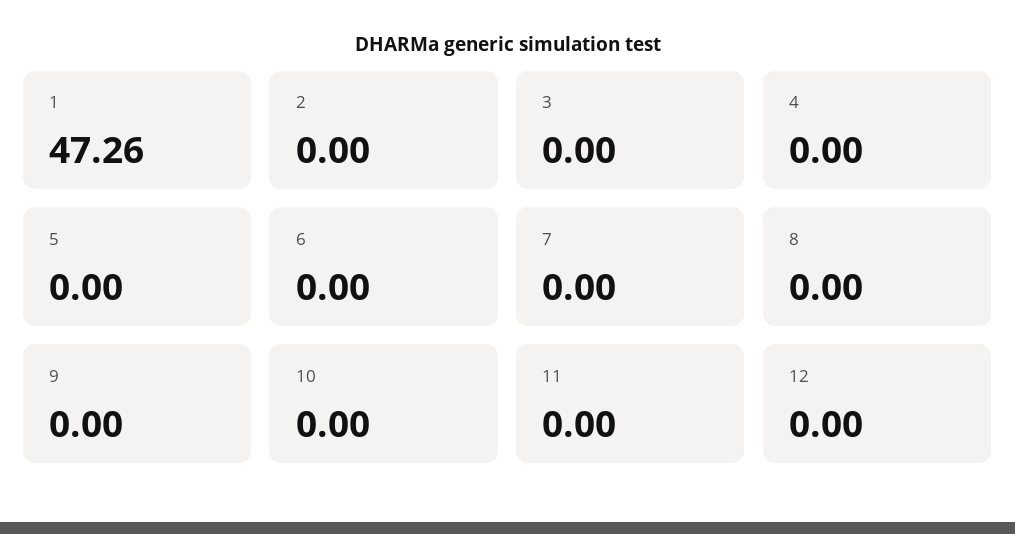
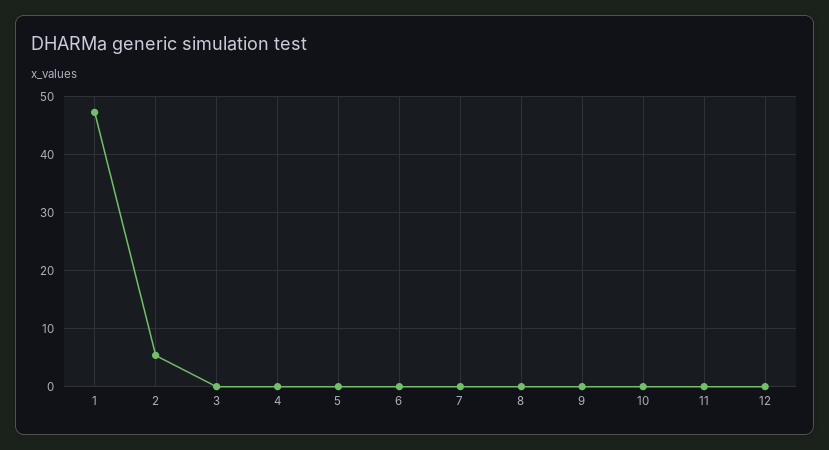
2: 0 -> 6

